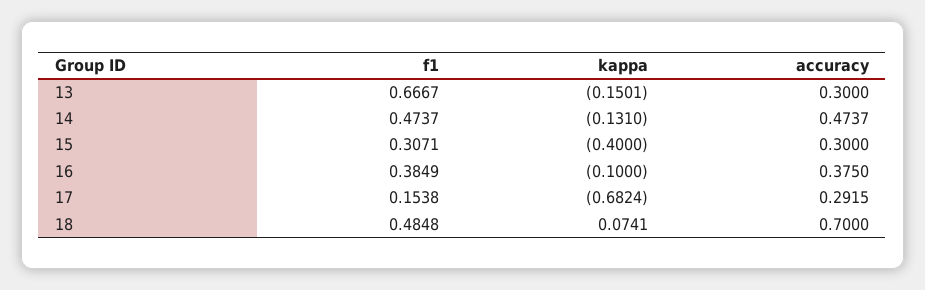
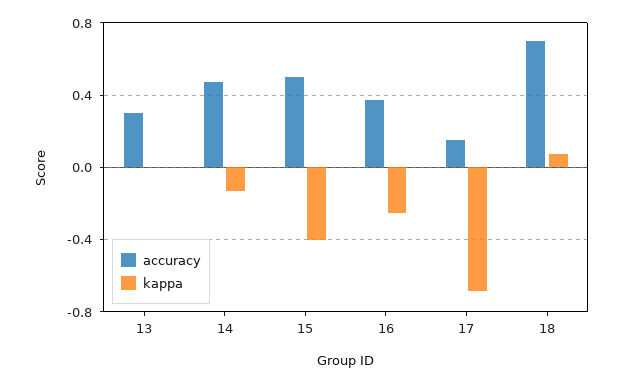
f1, 13: 0.6667 -> none
kappa, 13: -0.1501 -> 0
f1, 14: 0.4737 -> none
f1, 15: 0.3071 -> none
accuracy, 15: 0.3 -> 0.5
f1, 16: 0.3849 -> none
kappa, 16: -0.1 -> -0.25
f1, 17: 0.1538 -> none
accuracy, 17: 0.2915 -> 0.15
f1, 18: 0.4848 -> none

